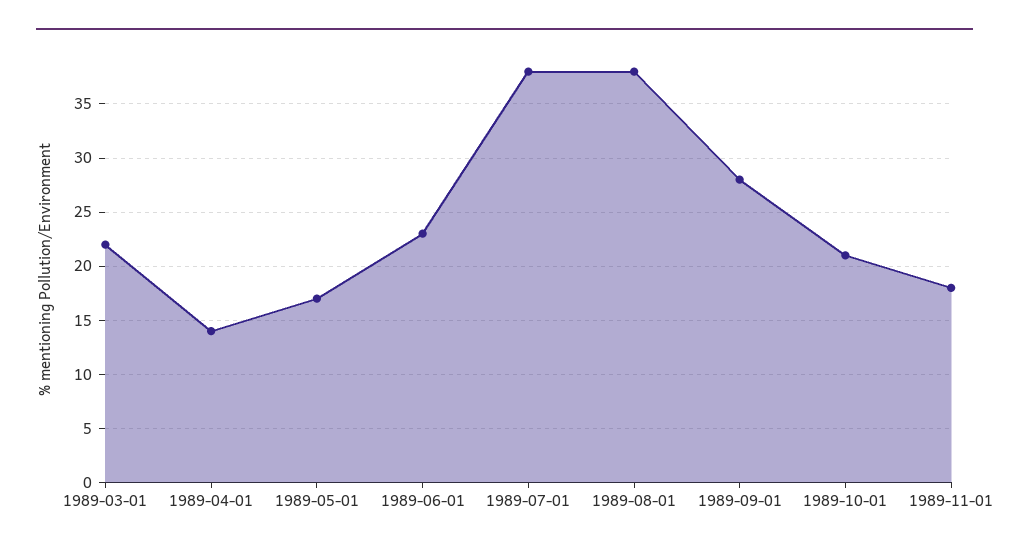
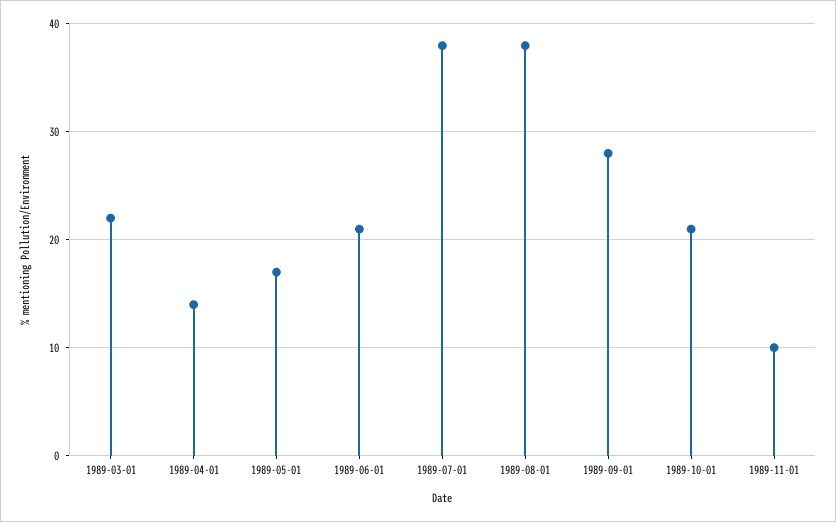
1989-06-01: 23 -> 21
1989-11-01: 18 -> 10

